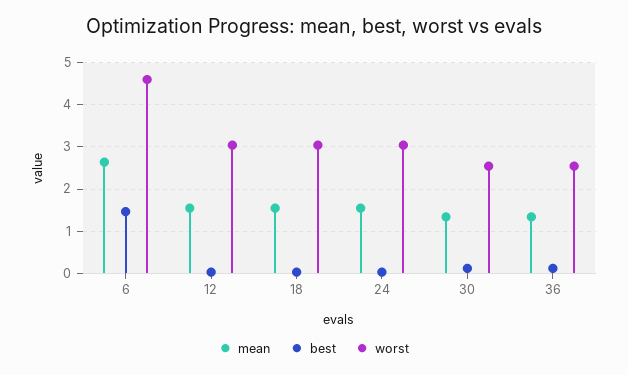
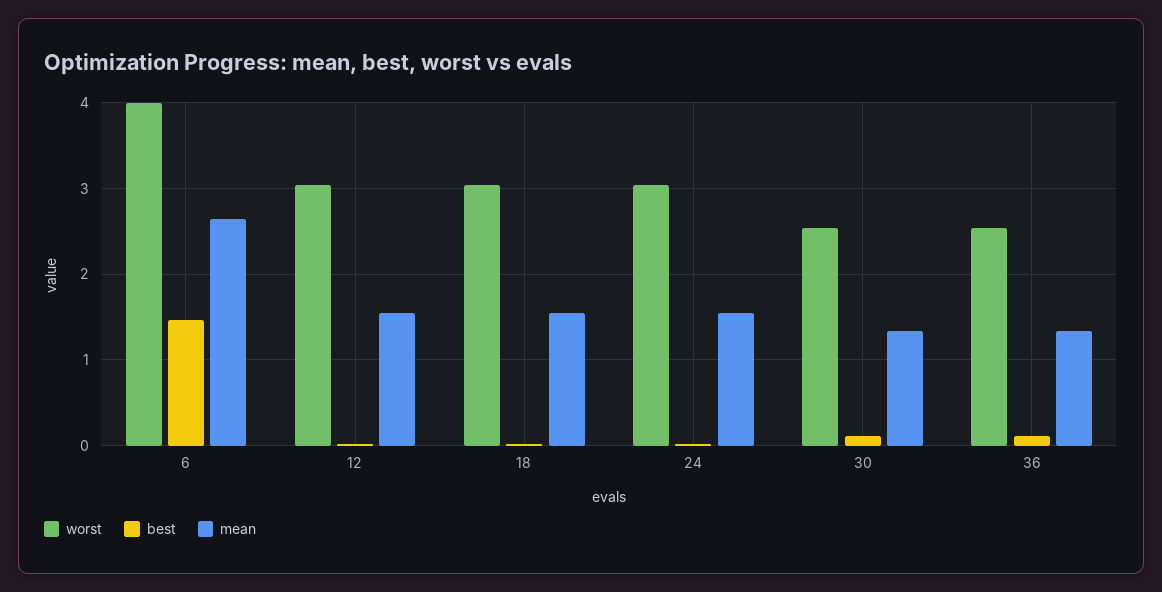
worst, 6: 4.6 -> 4

